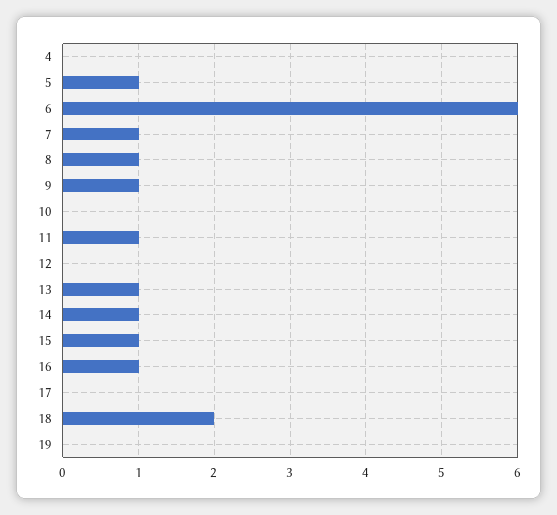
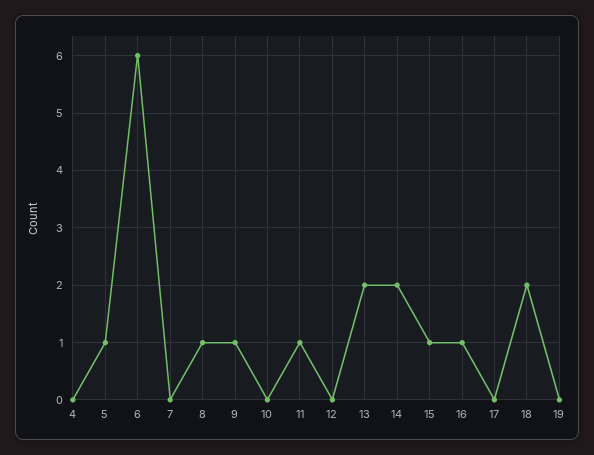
7: 1 -> 0
13: 1 -> 2
14: 1 -> 2

